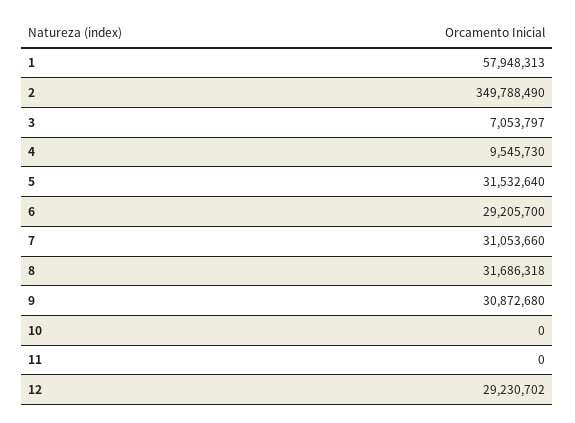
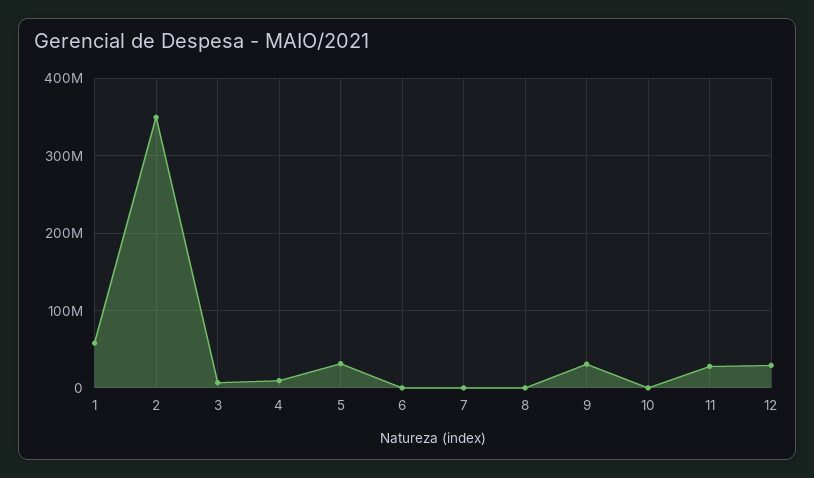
6: 29205700 -> 0
7: 31053660 -> 0
8: 31686318 -> 0
11: 0 -> 30000000

